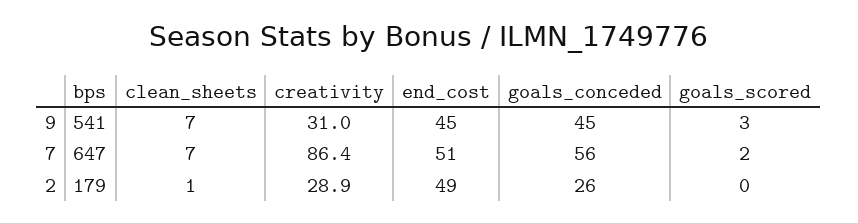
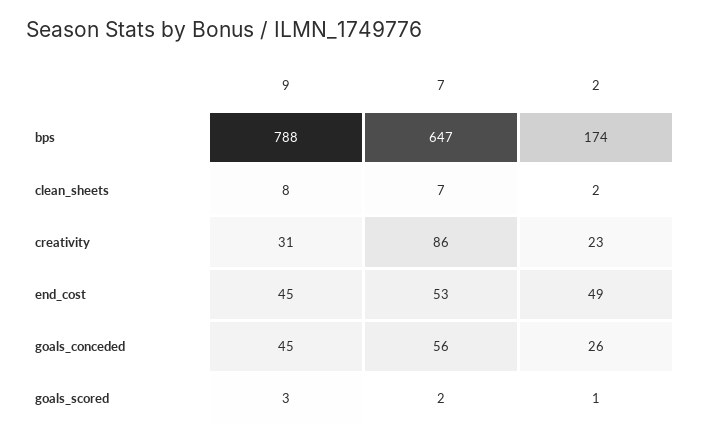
bps, 9: 541 -> 788
clean_sheets, 9: 7 -> 8
end_cost, 7: 51 -> 53
bps, 2: 179 -> 174
clean_sheets, 2: 1 -> 2
creativity, 2: 28.9 -> 23
goals_scored, 2: 0 -> 1

